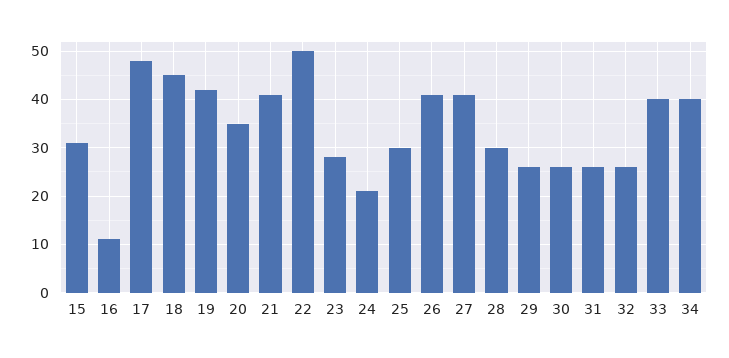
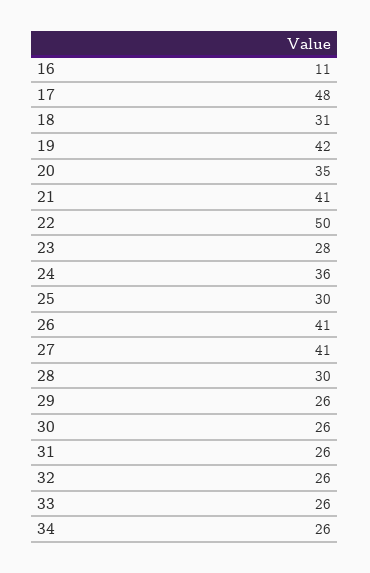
15: 30 -> none
18: 45 -> 31
24: 20 -> 36
33: 40 -> 26
34: 40 -> 26

